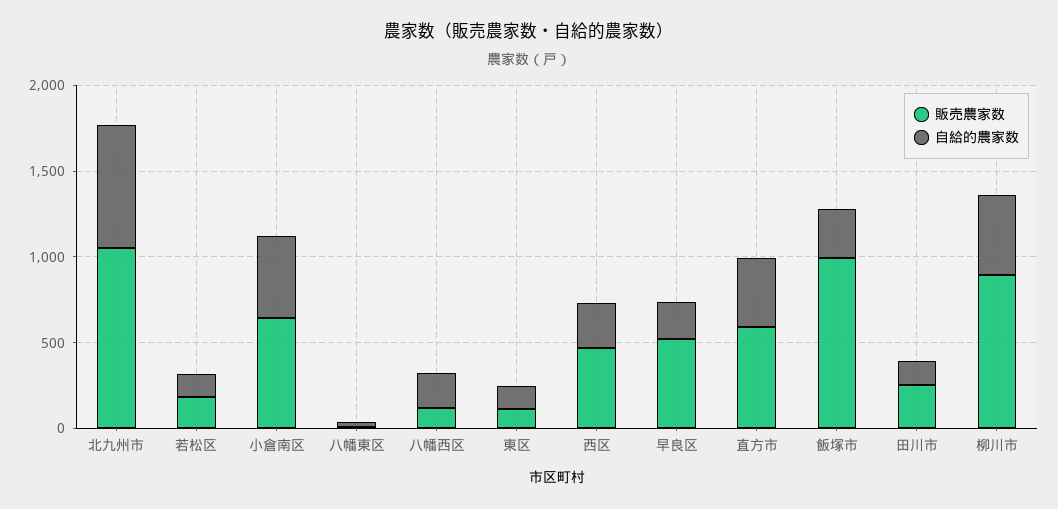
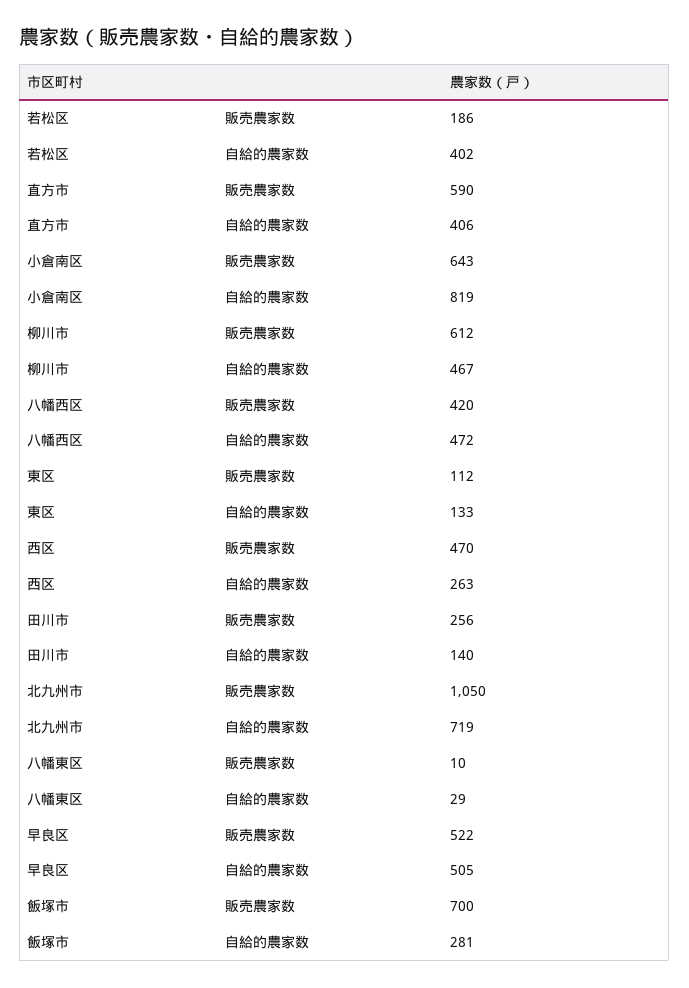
自給的農家数, 若松区: 100 -> 402
自給的農家数, 小倉南区: 500 -> 819
販売農家数, 八幡西区: 100 -> 420
自給的農家数, 八幡西区: 200 -> 472
自給的農家数, 早良区: 200 -> 505
販売農家数, 飯塚市: 1000 -> 700
販売農家数, 柳川市: 900 -> 612

